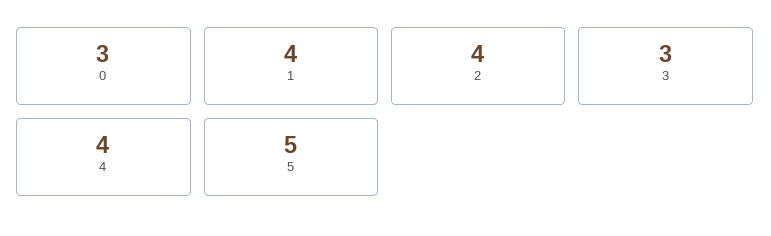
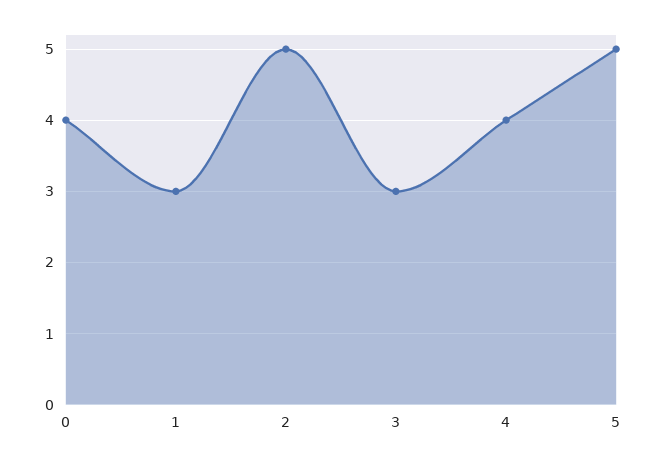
0: 3 -> 4
1: 4 -> 3
2: 4 -> 5

